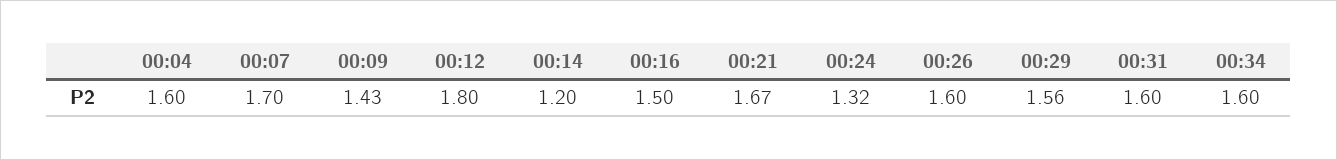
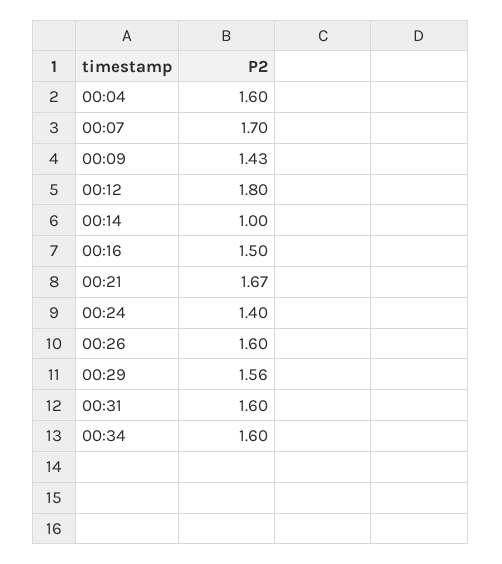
00:14: 1.2 -> 1
00:24: 1.32 -> 1.4

